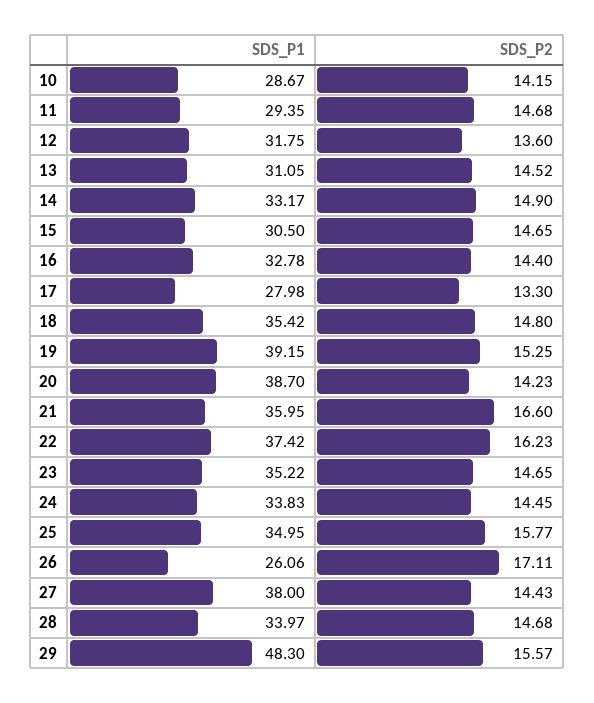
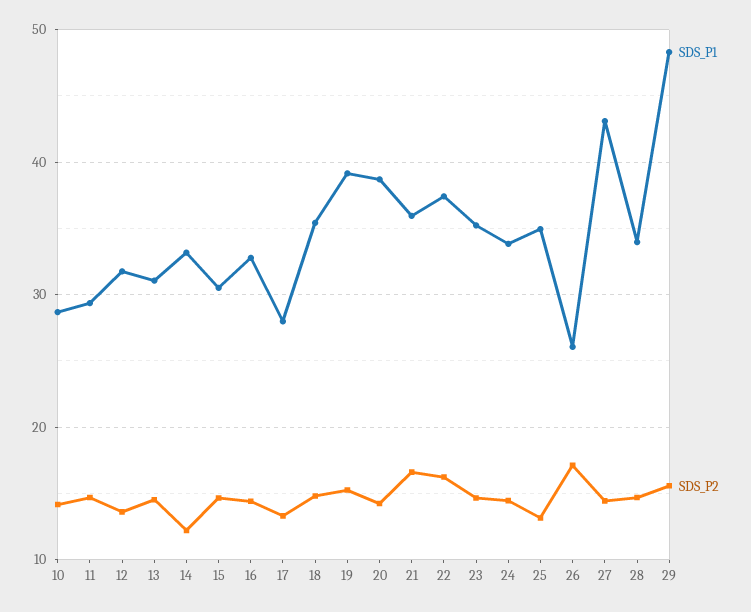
SDS_P2, 14: 14.9 -> 12
SDS_P2, 25: 15.77 -> 13
SDS_P1, 27: 38 -> 43

